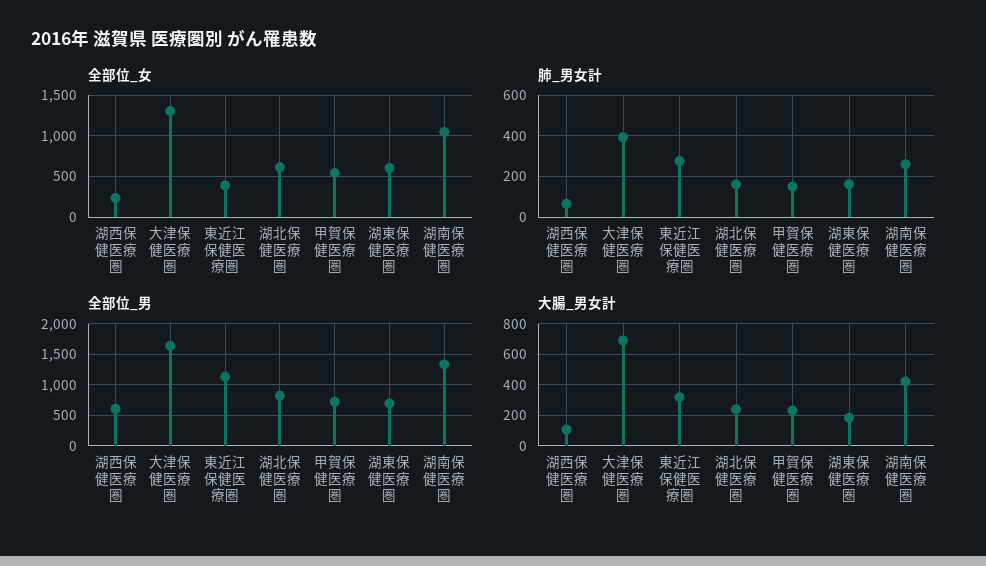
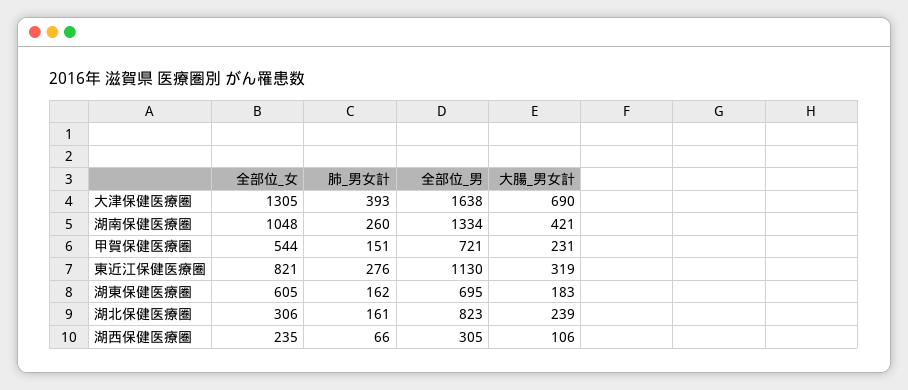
全部位_女, 東近江保健医療圏: 400 -> 821
全部位_女, 湖北保健医療圏: 600 -> 306
全部位_男, 湖西保健医療圏: 600 -> 305

